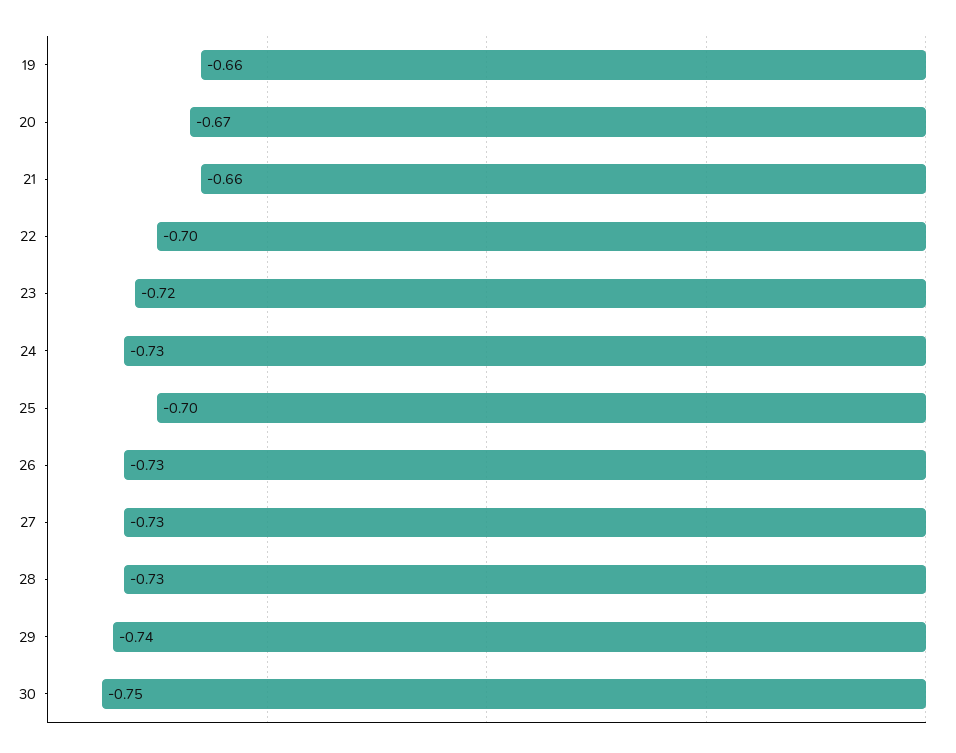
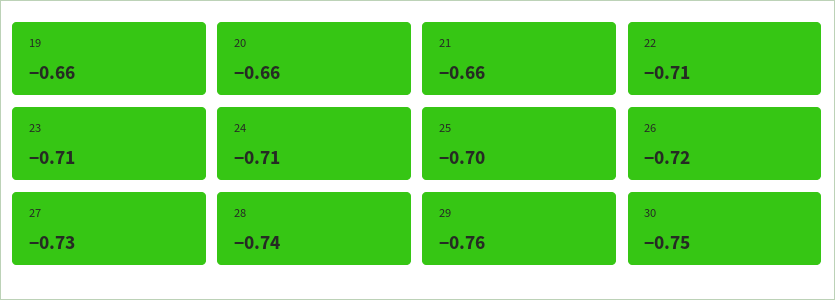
20: -0.67 -> -0.66
22: -0.7 -> -0.71
23: -0.72 -> -0.71
24: -0.73 -> -0.71
26: -0.73 -> -0.72
28: -0.73 -> -0.74
29: -0.74 -> -0.76

